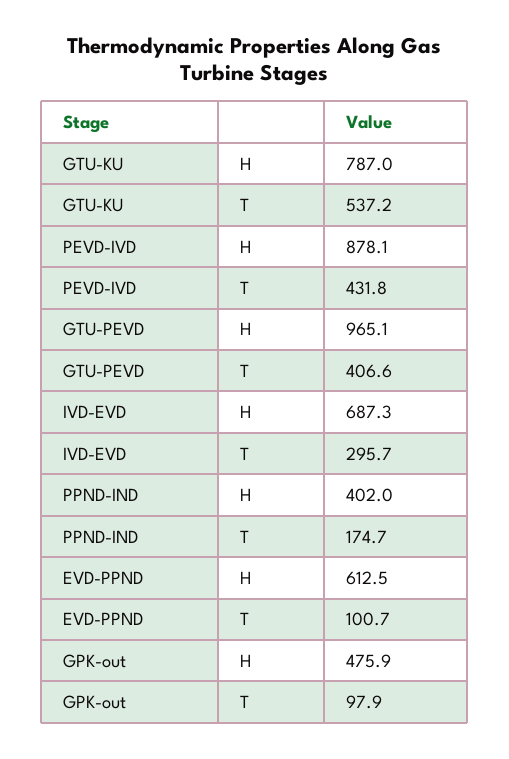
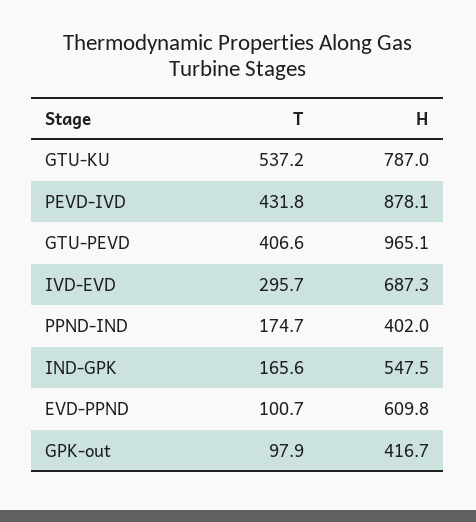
EVD-PPND, H: 612.5 -> 609.8
GPK-out, H: 475.9 -> 416.7
IND-GPK, T: none -> 165.6
IND-GPK, H: none -> 547.5

